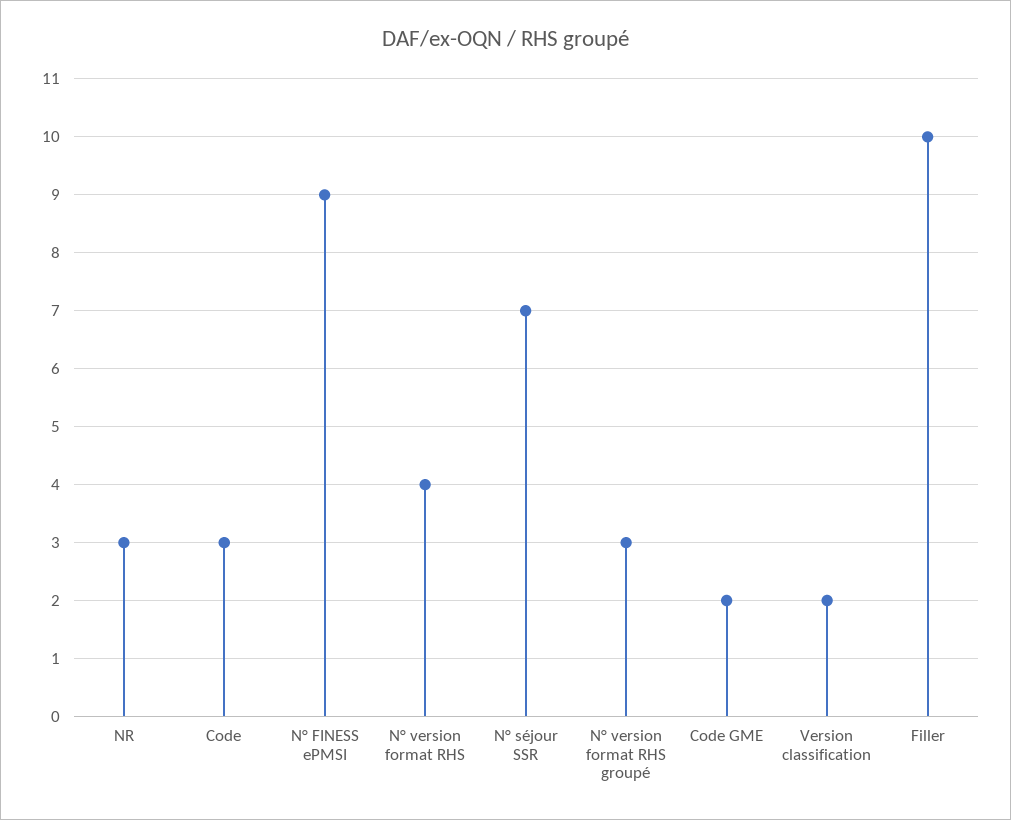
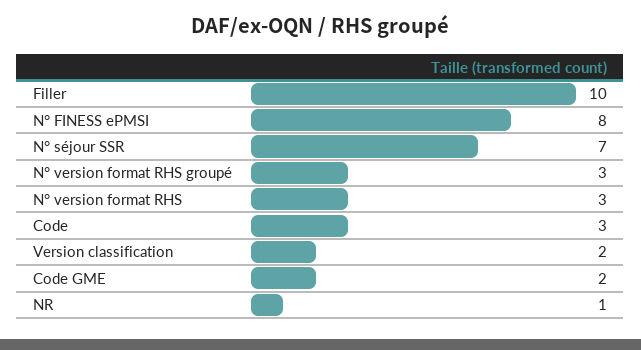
NR: 3 -> 1
N° FINESS ePMSI: 9 -> 8
N° version format RHS: 4 -> 3

